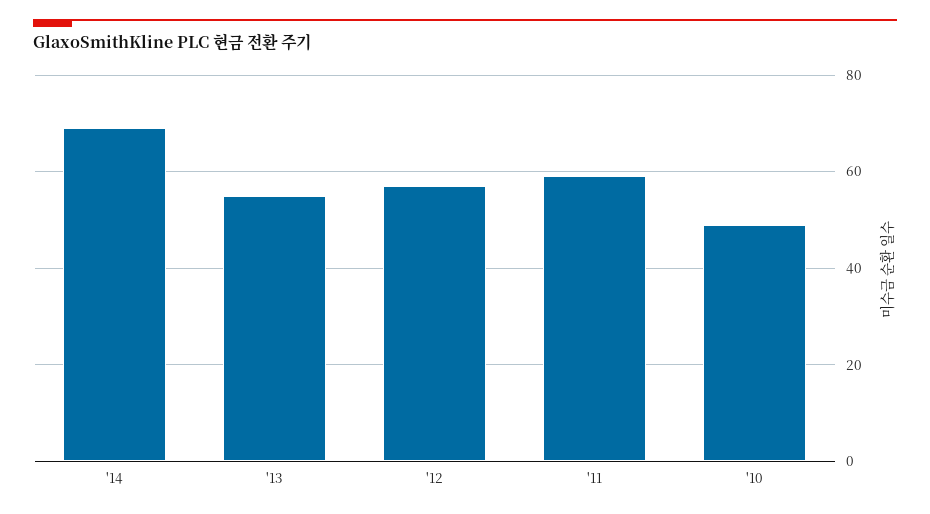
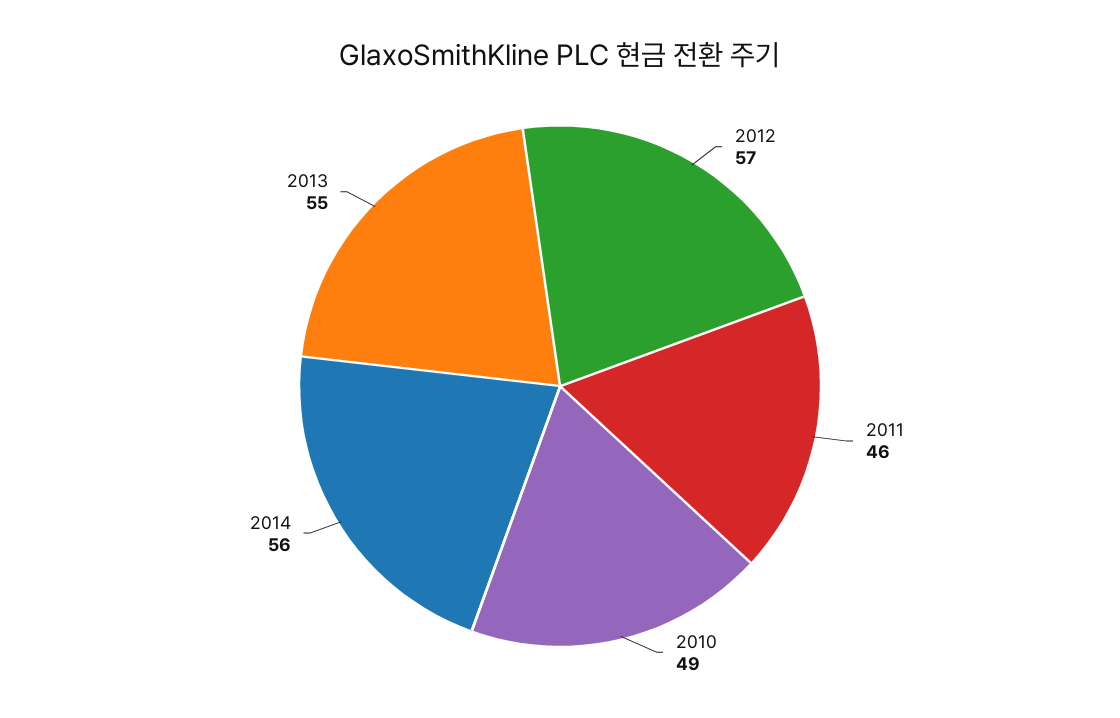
'14: 70 -> 56
'11: 60 -> 46

